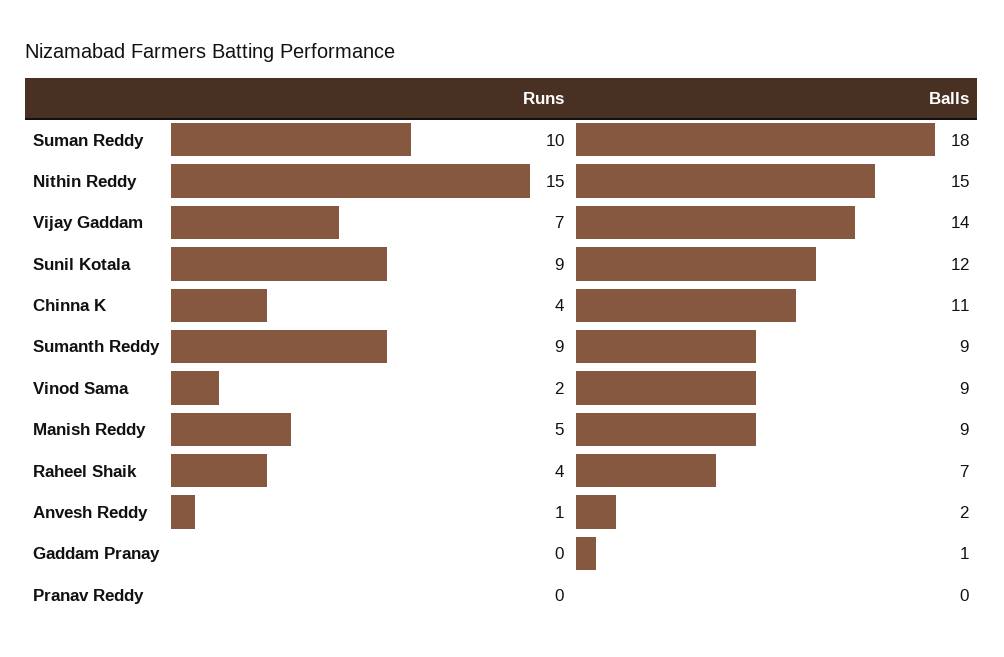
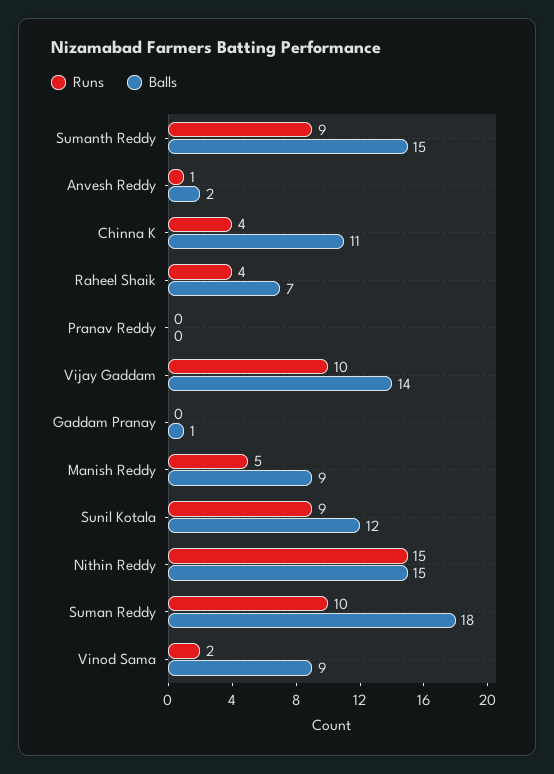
Runs, Vijay Gaddam: 7 -> 10
Balls, Sumanth Reddy: 9 -> 15

